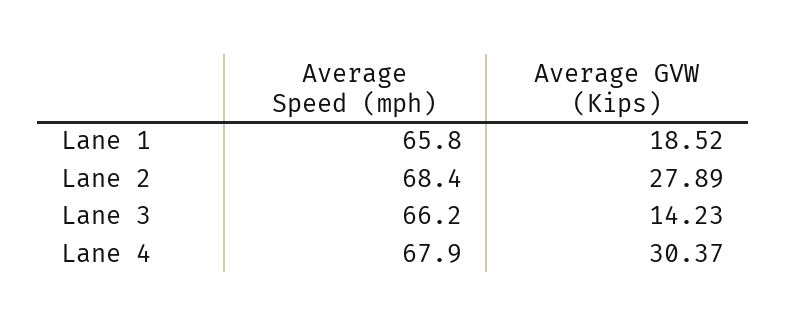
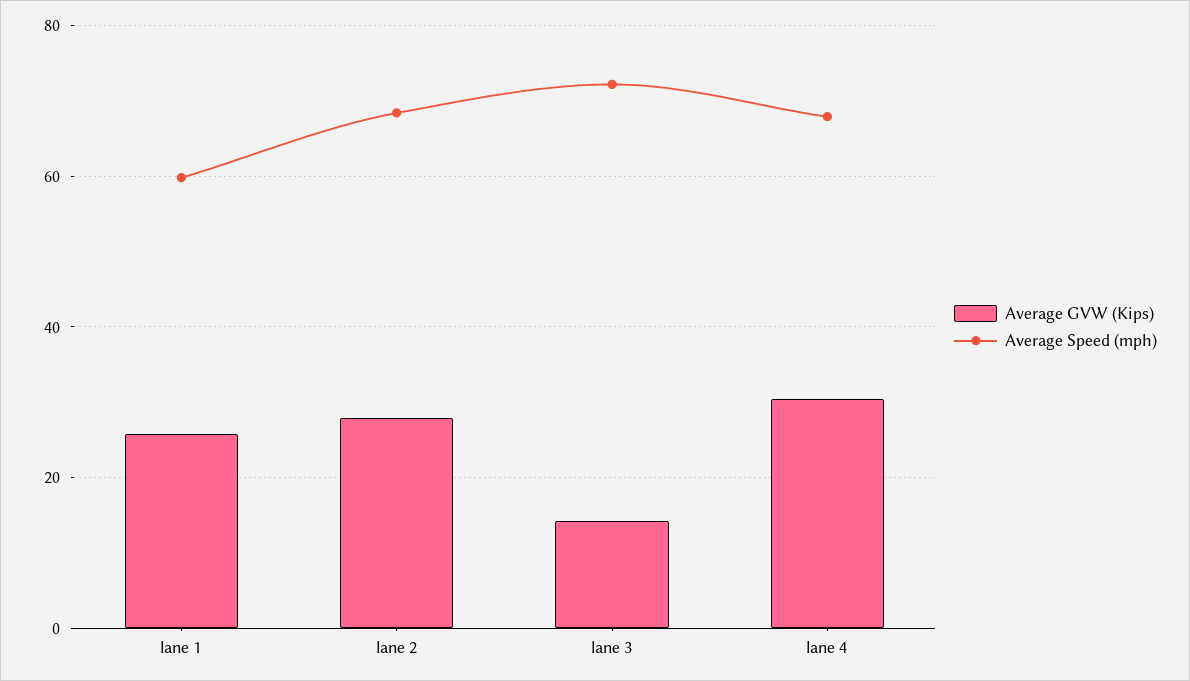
Average Speed (mph), Lane 1: 65.8 -> 60
Average GVW (Kips), Lane 1: 18.52 -> 26
Average Speed (mph), Lane 3: 66.2 -> 72

